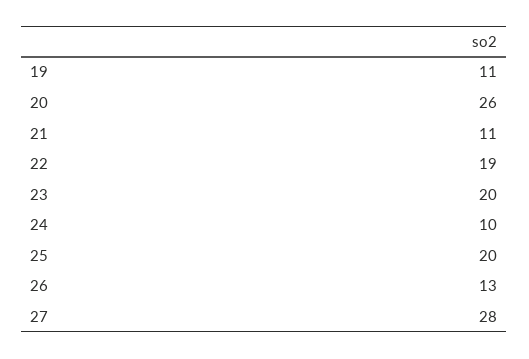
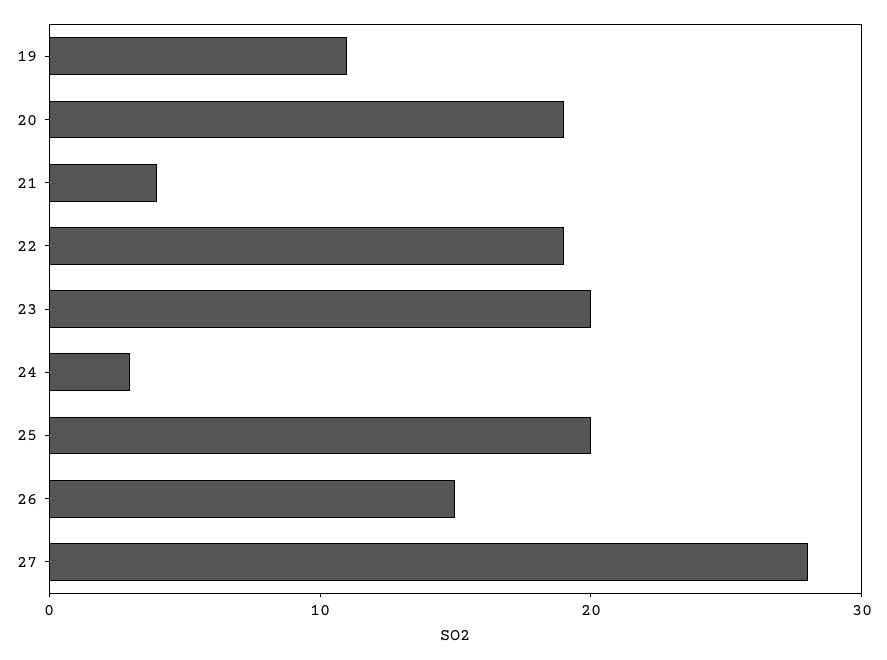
20: 26 -> 19
21: 11 -> 4
24: 10 -> 3
26: 13 -> 15

